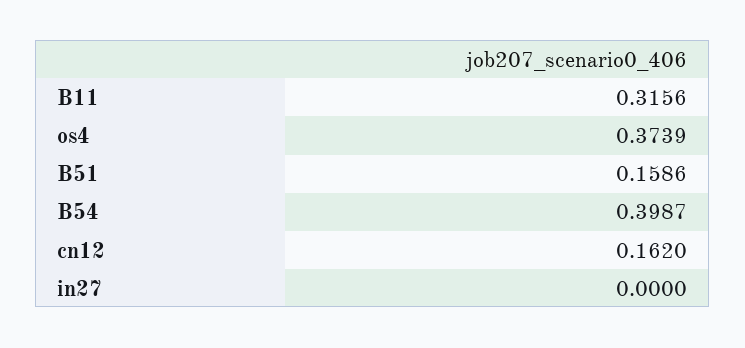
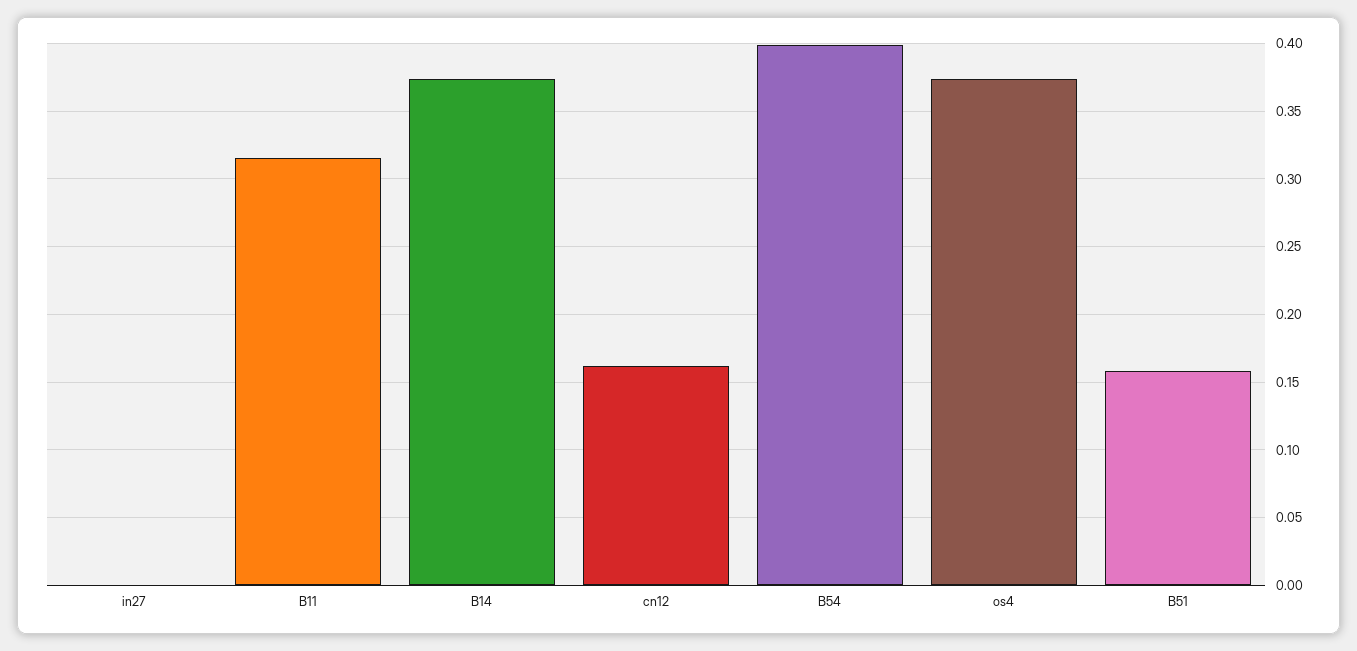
B14: none -> 0.375

